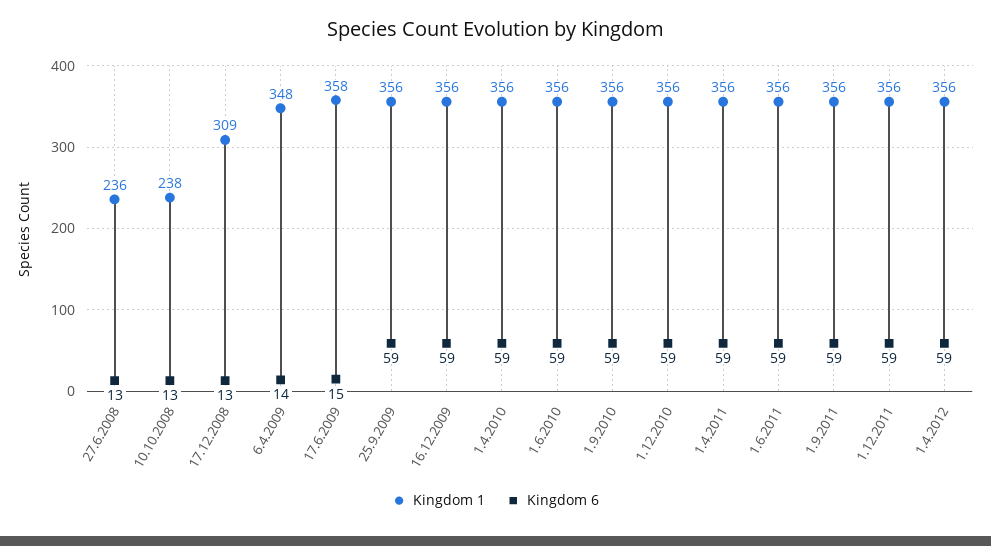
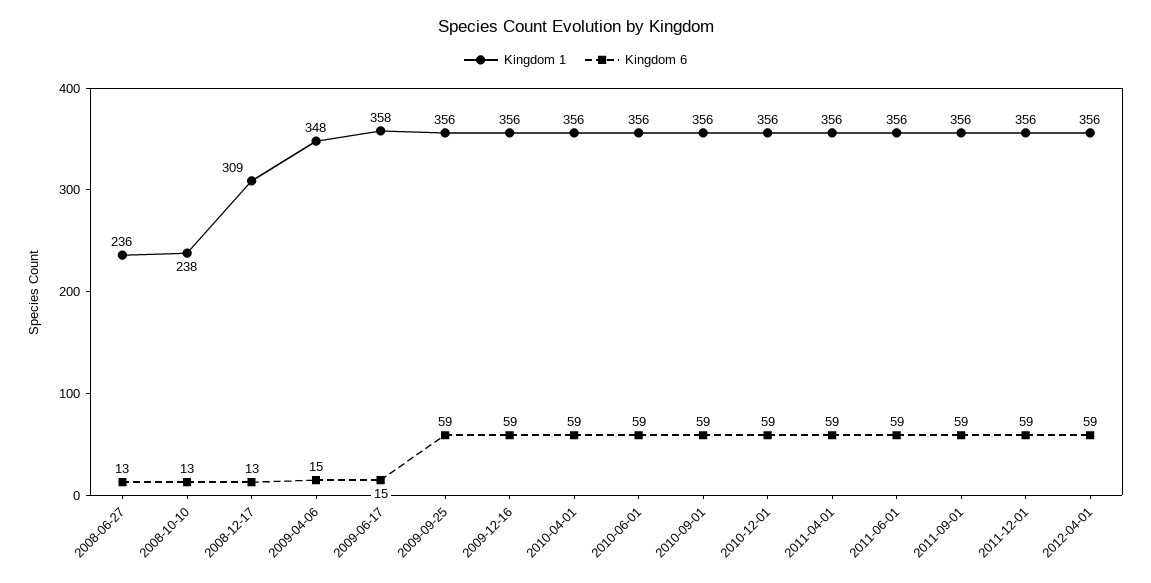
Kingdom 6, 6.4.2009: 14 -> 15

